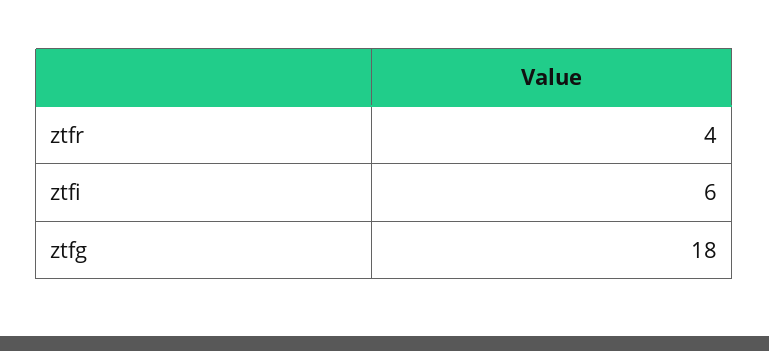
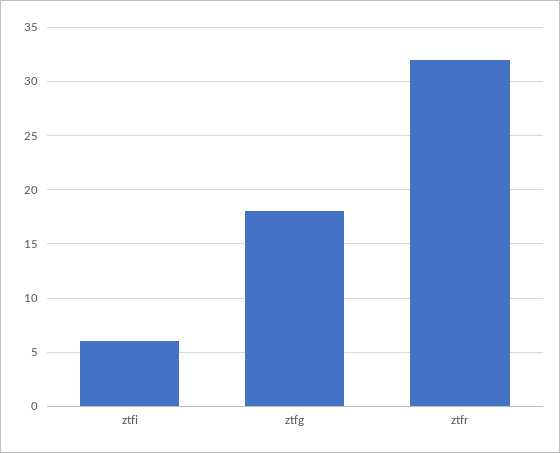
ztfr: 4 -> 32

